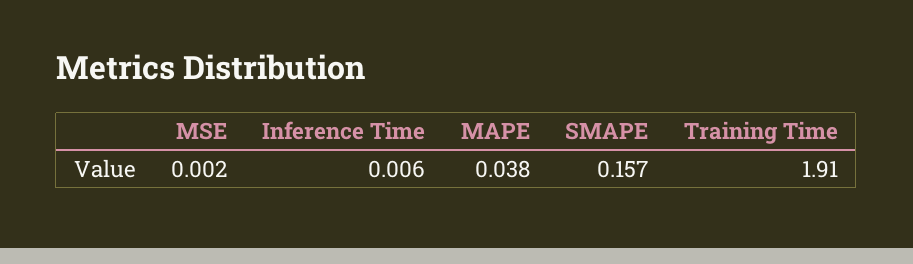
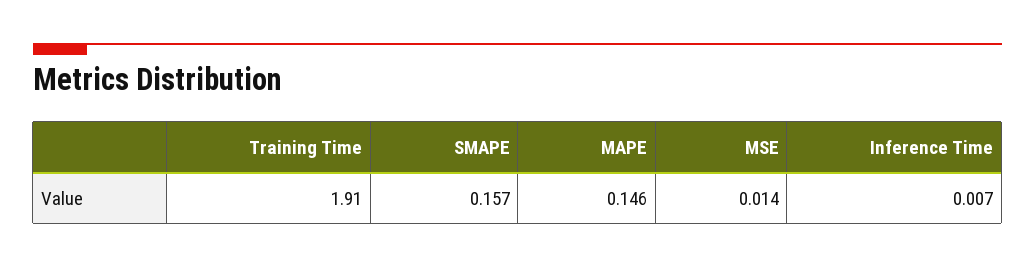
MSE: 0.002 -> 0.014
Inference Time: 0.006 -> 0.007
MAPE: 0.038 -> 0.146

